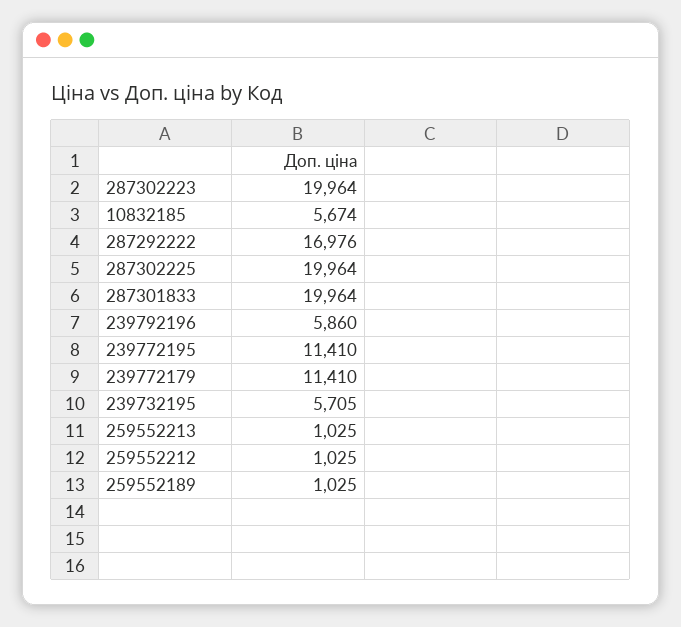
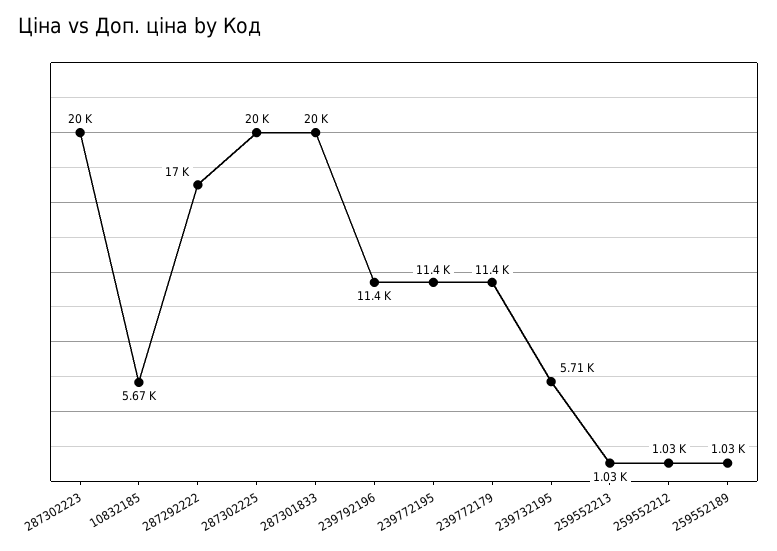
239792196: 5860 -> 11400

